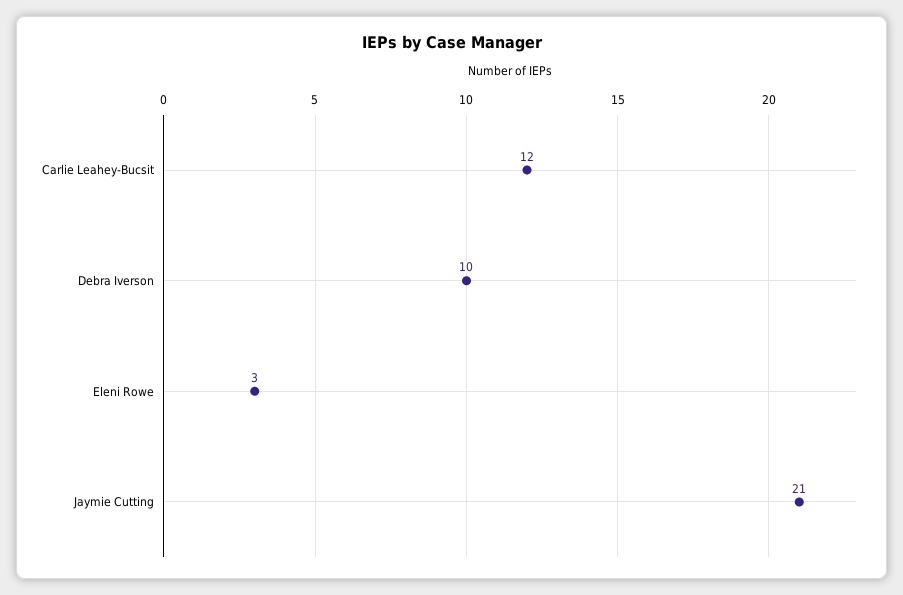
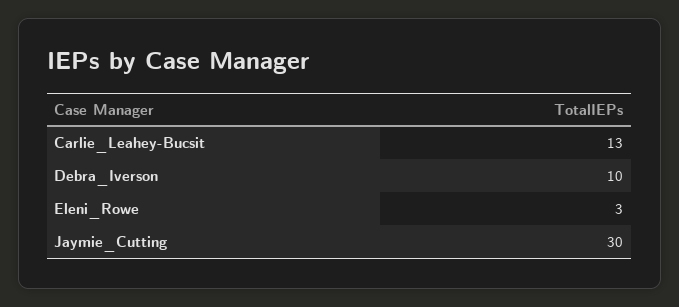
Carlie Leahey-Bucsit: 12 -> 13
Jaymie Cutting: 21 -> 30

